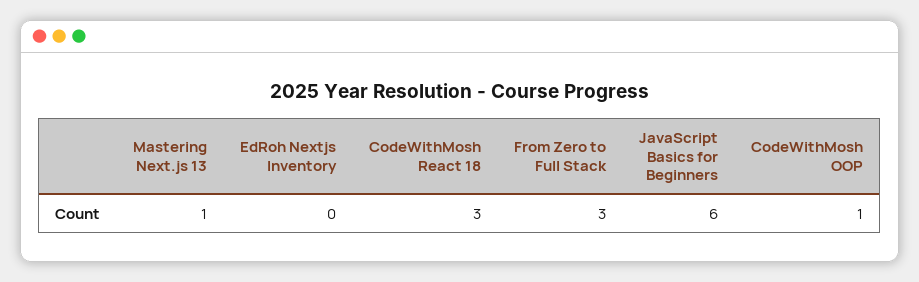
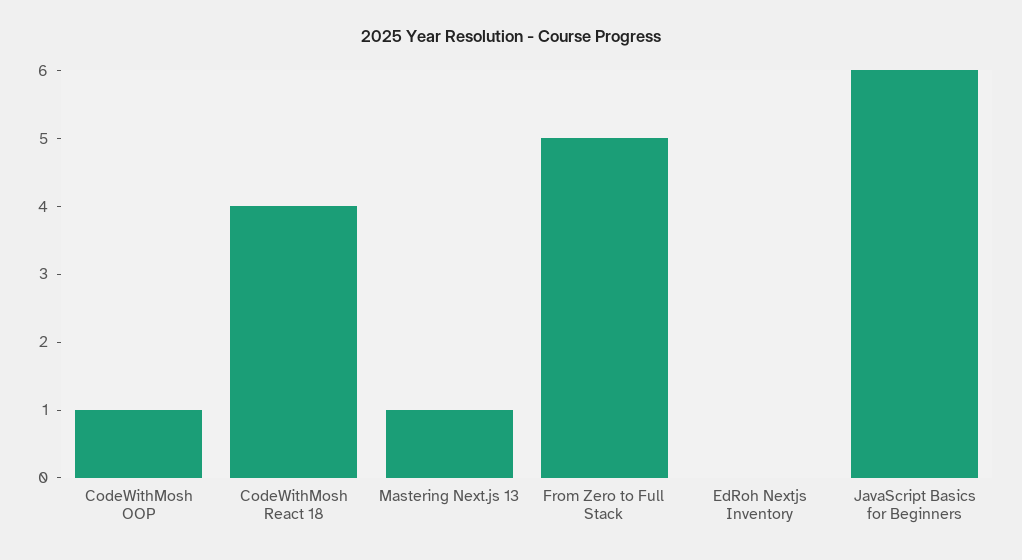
CodeWithMosh React 18: 3 -> 4
From Zero to Full Stack: 3 -> 5

